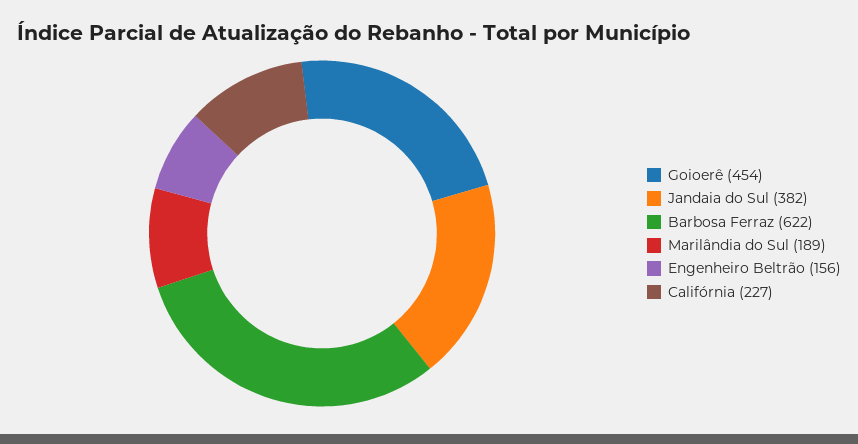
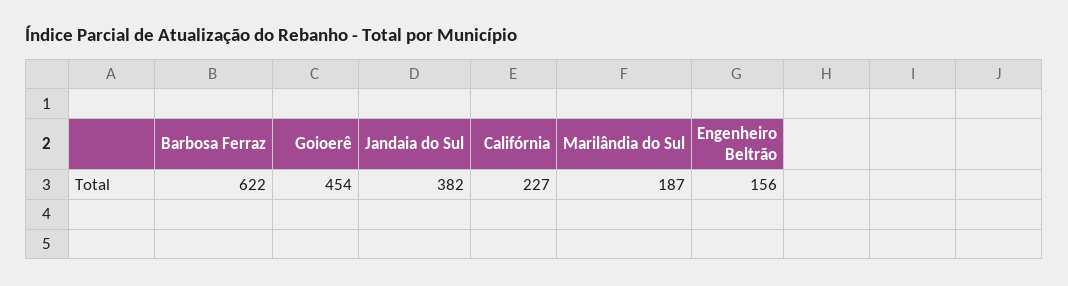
Marilândia do Sul: 189 -> 187

